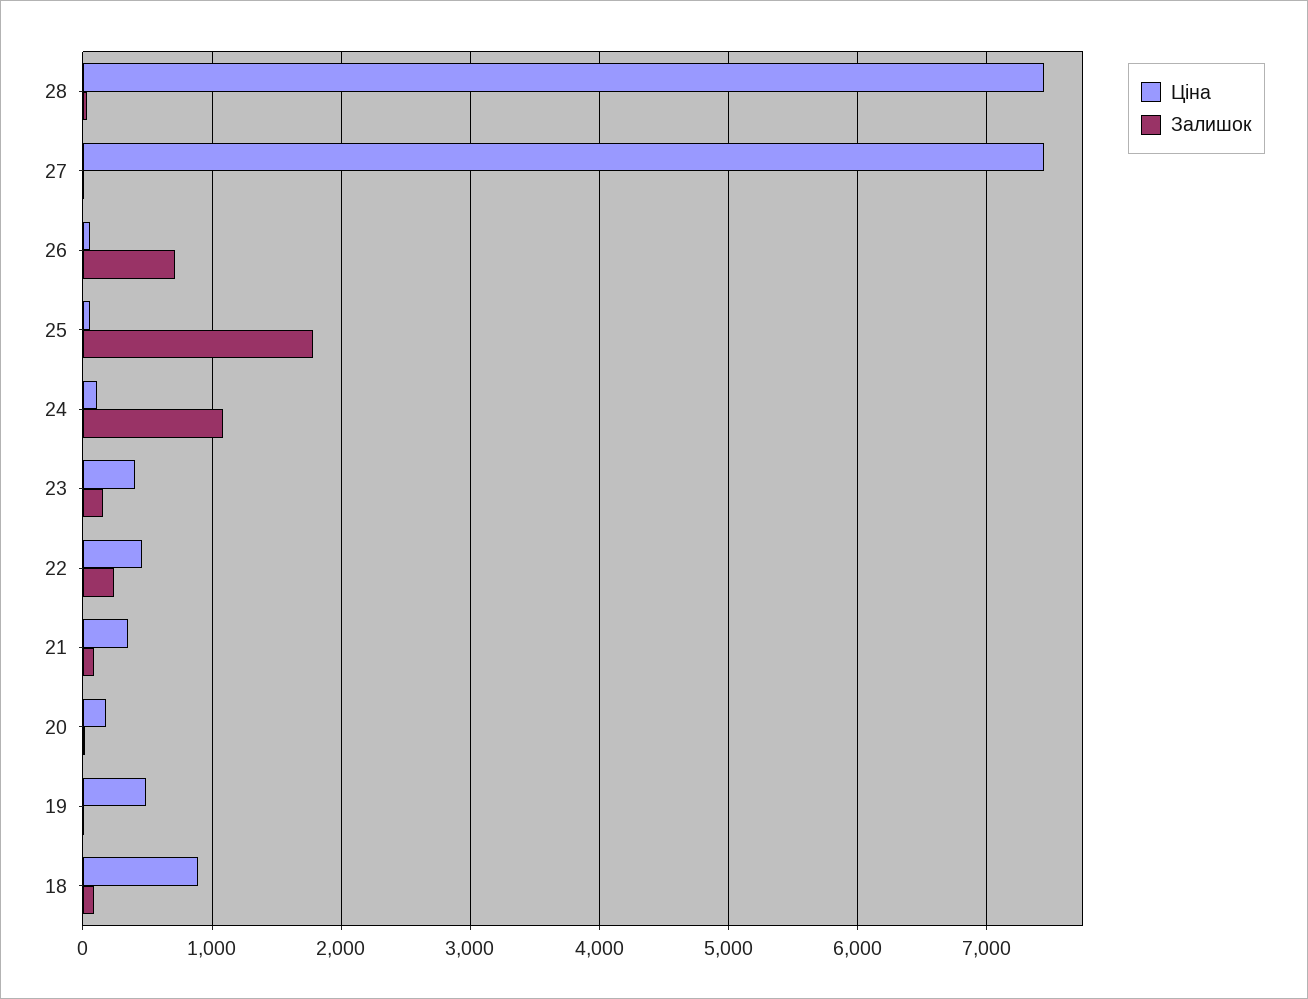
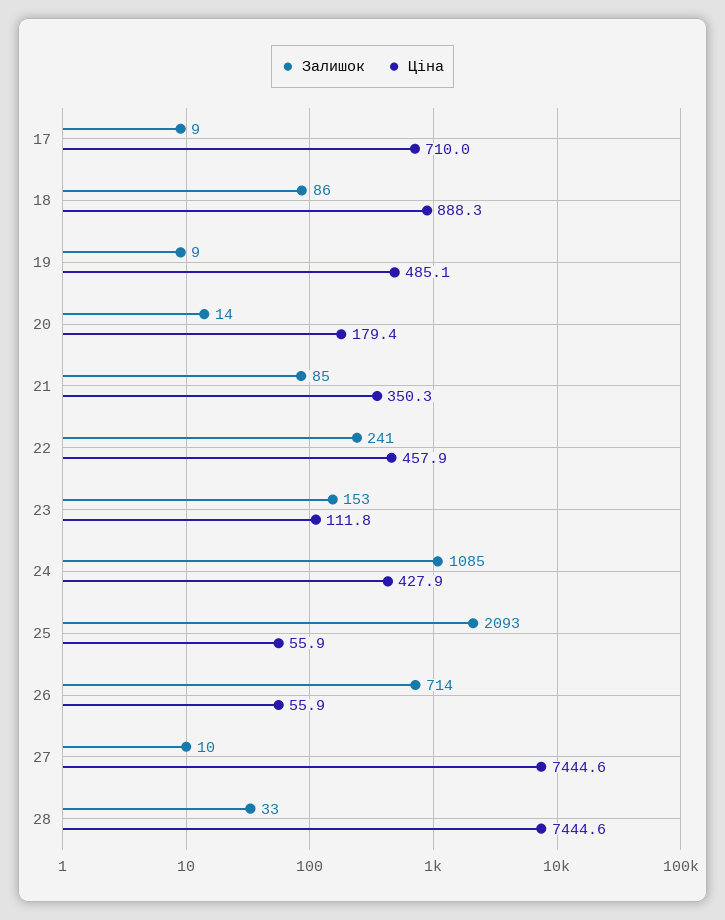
Залишок, 25: 1800 -> 2093
Ціна, 24: 100 -> 427.9
Ціна, 23: 400 -> 111.8
Залишок, 17: none -> 9
Ціна, 17: none -> 710

